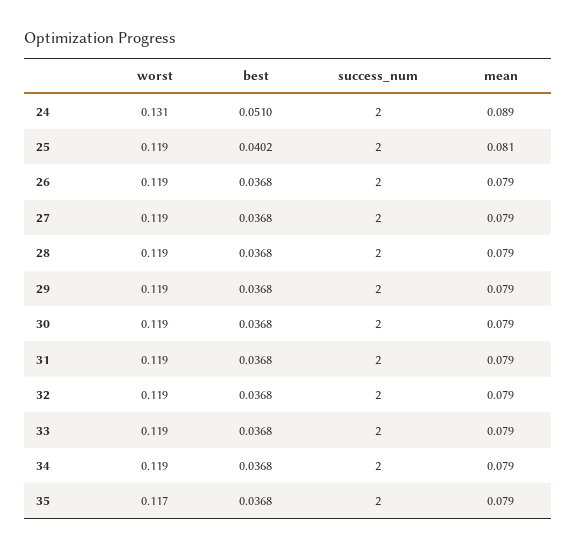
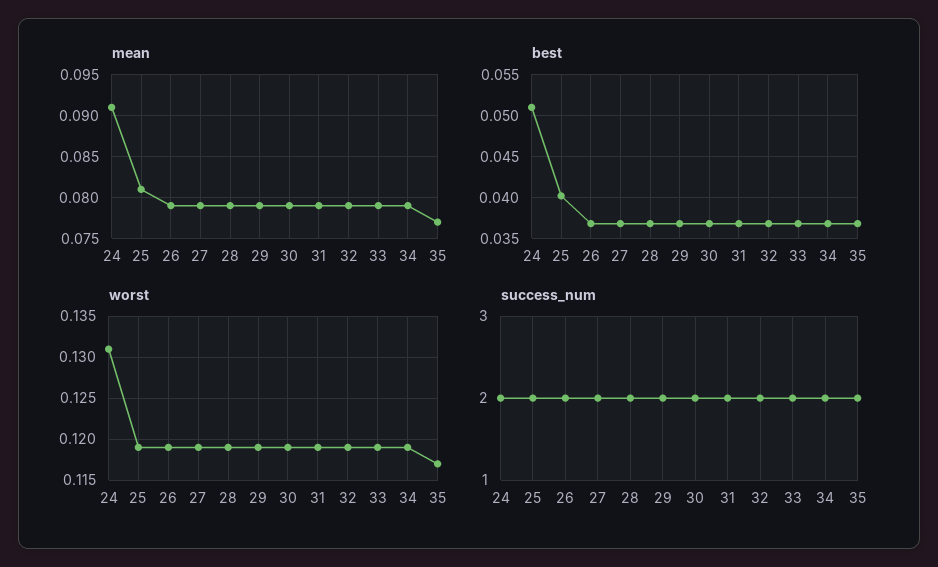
mean, 24: 0.089 -> 0.091
mean, 35: 0.079 -> 0.077

